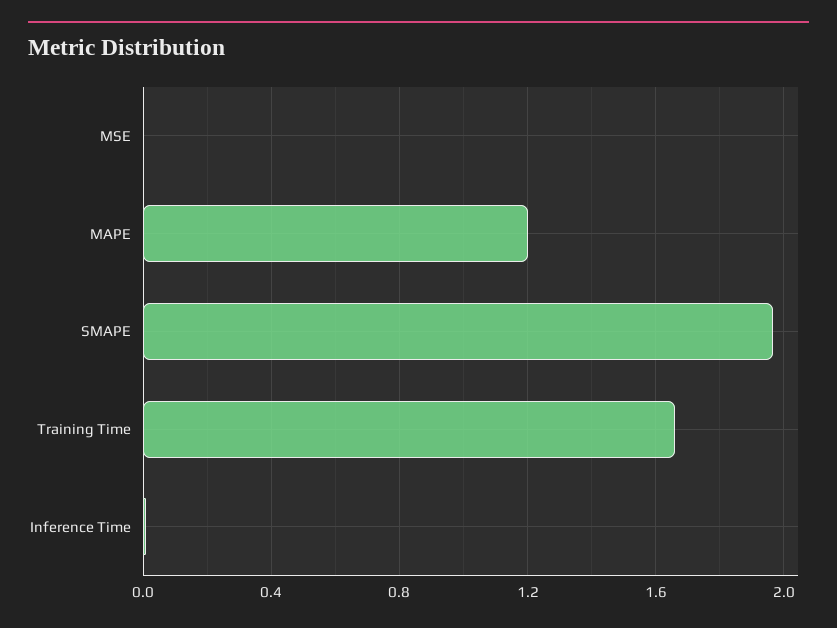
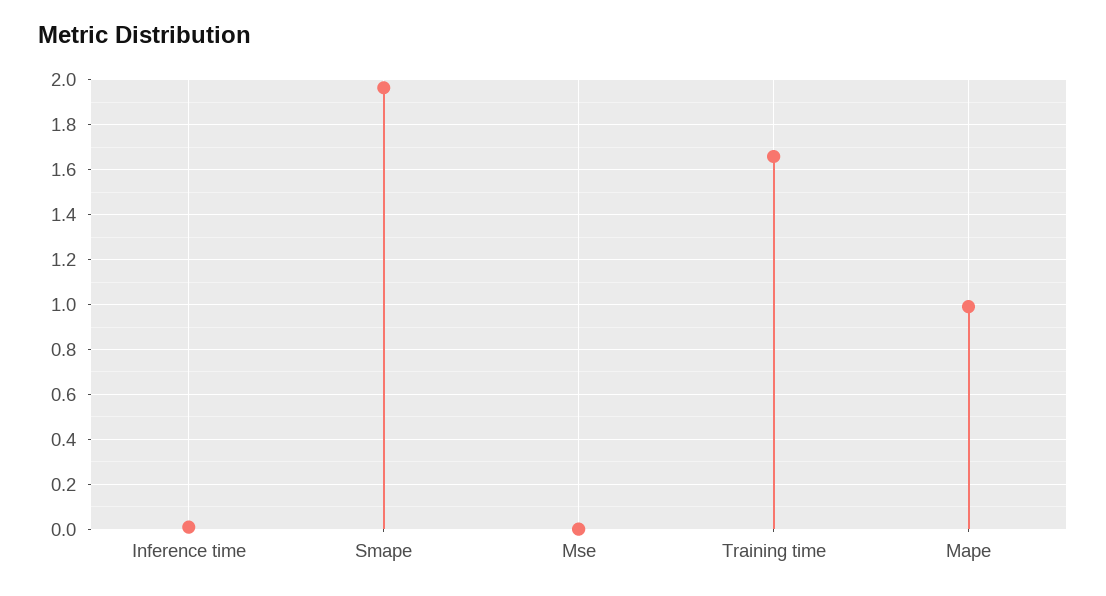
MAPE: 1.2 -> 1

